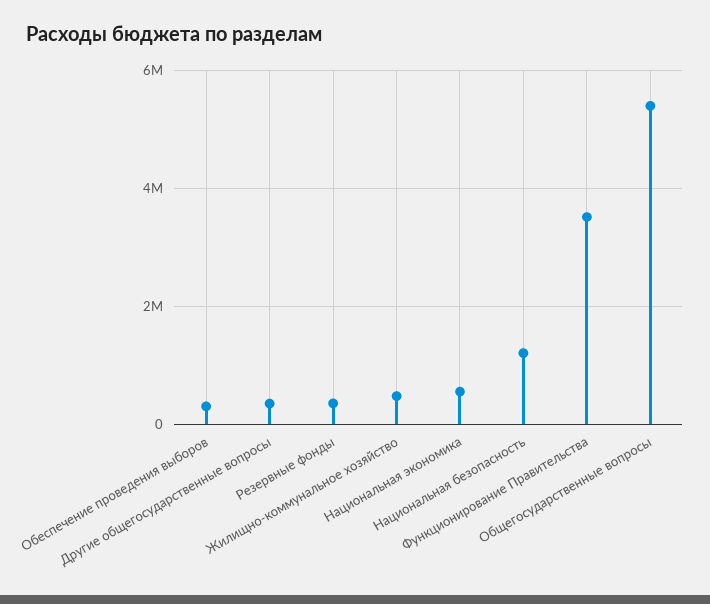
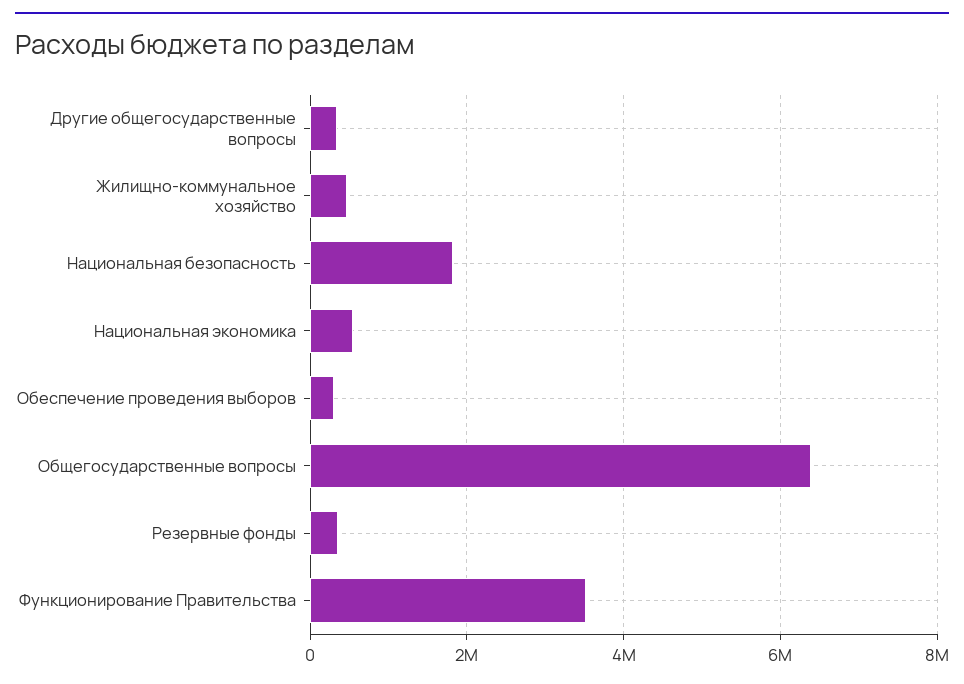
Национальная безопасность: 1200000 -> 1800000
Общегосударственные вопросы: 5400000 -> 6400000

